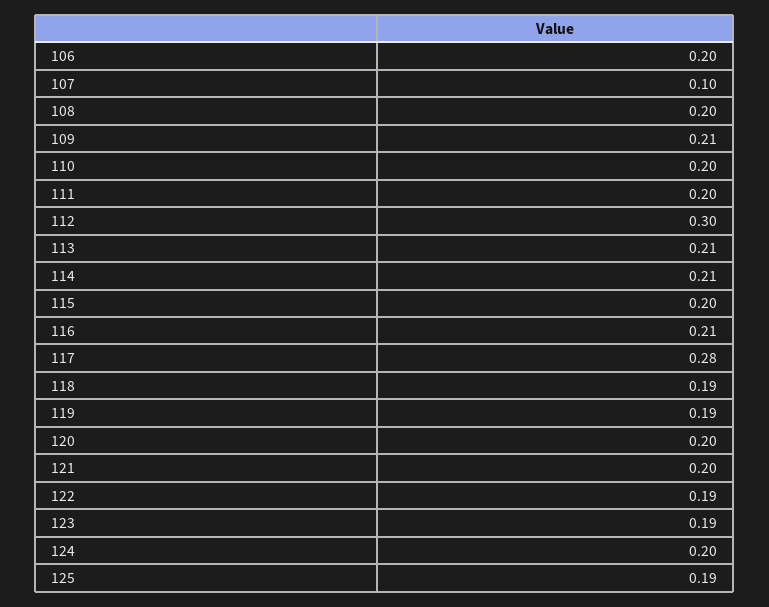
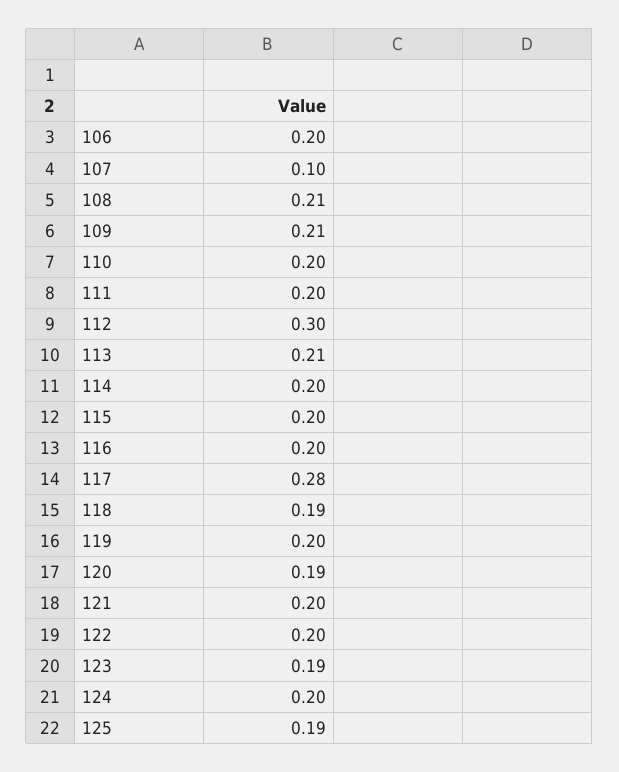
108: 0.2 -> 0.21
114: 0.21 -> 0.2
116: 0.21 -> 0.2
119: 0.19 -> 0.2
120: 0.2 -> 0.19
122: 0.19 -> 0.2

